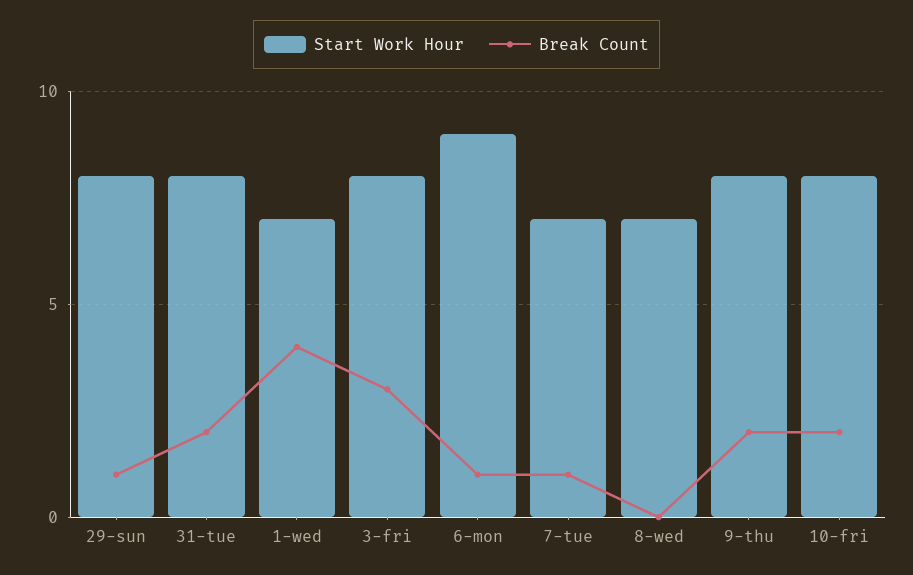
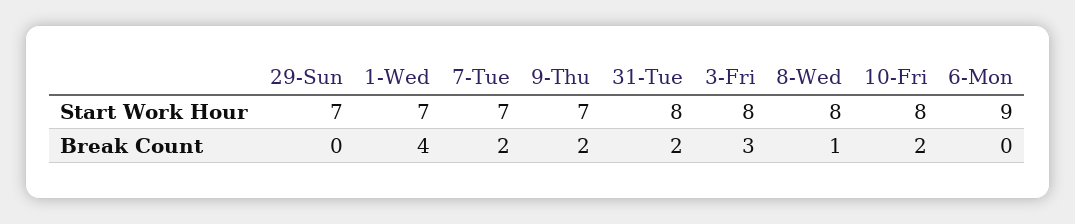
Start Work Hour, 29-sun: 8 -> 7
Break Count, 29-sun: 1 -> 0
Break Count, 6-mon: 1 -> 0
Break Count, 7-tue: 1 -> 2
Start Work Hour, 8-wed: 7 -> 8
Break Count, 8-wed: 0 -> 1
Start Work Hour, 9-thu: 8 -> 7

